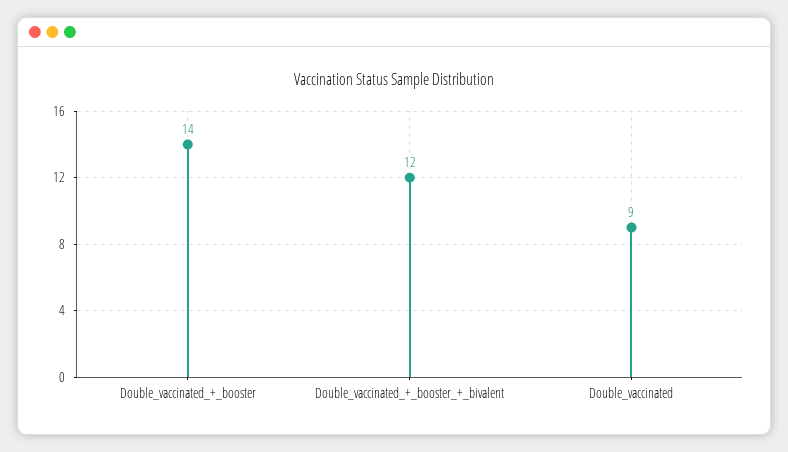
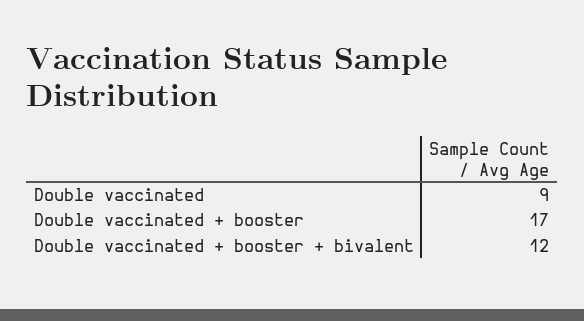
Double_vaccinated_+_booster: 14 -> 17

